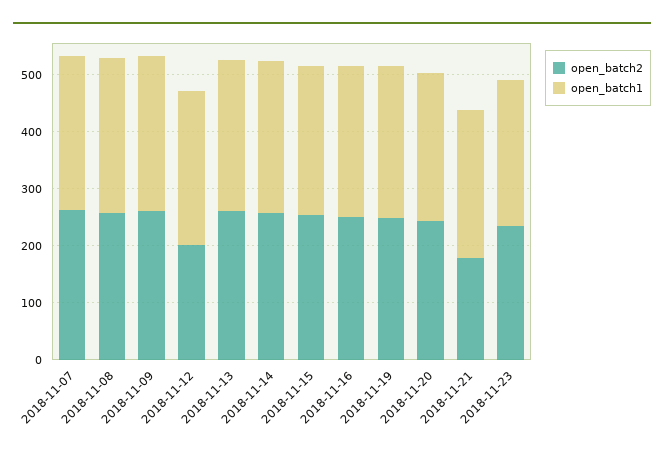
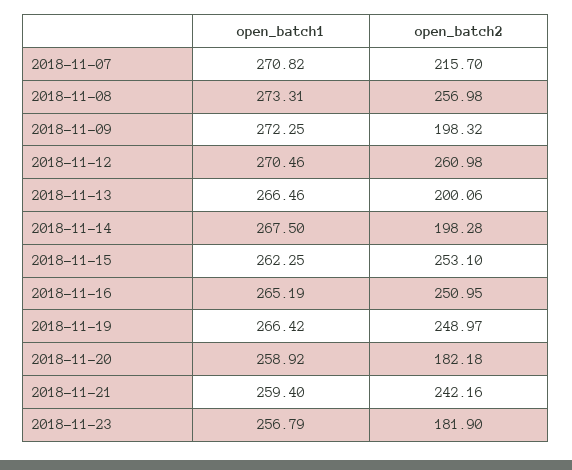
open_batch2, 2018-11-07: 260 -> 215.7
open_batch2, 2018-11-09: 260 -> 198.32
open_batch2, 2018-11-12: 200 -> 260.98
open_batch2, 2018-11-13: 260 -> 200.06
open_batch2, 2018-11-14: 260 -> 198.28
open_batch2, 2018-11-20: 240 -> 182.18
open_batch2, 2018-11-21: 180 -> 242.16
open_batch2, 2018-11-23: 240 -> 181.9

